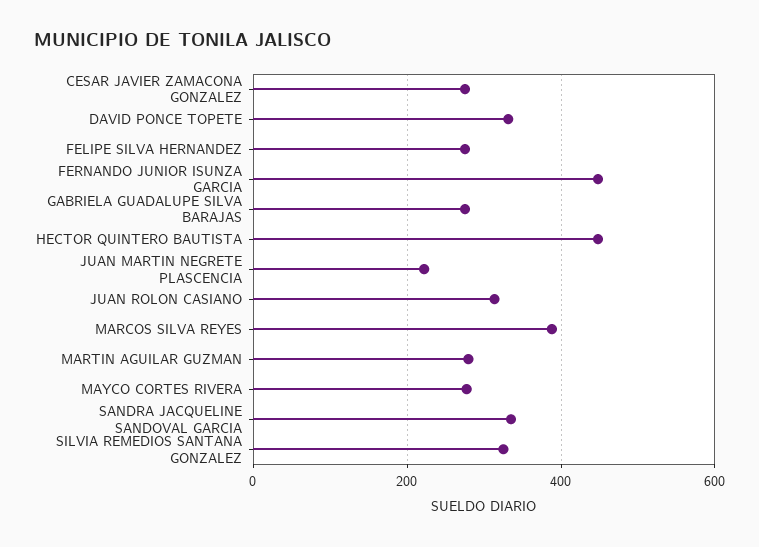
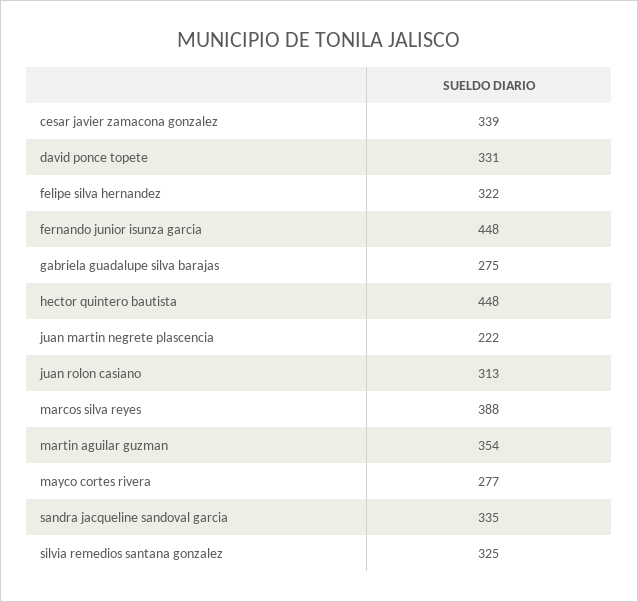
CESAR JAVIER ZAMACONA GONZALEZ: 280 -> 339
FELIPE SILVA HERNANDEZ: 280 -> 322
MARTIN AGUILAR GUZMAN: 280 -> 354

